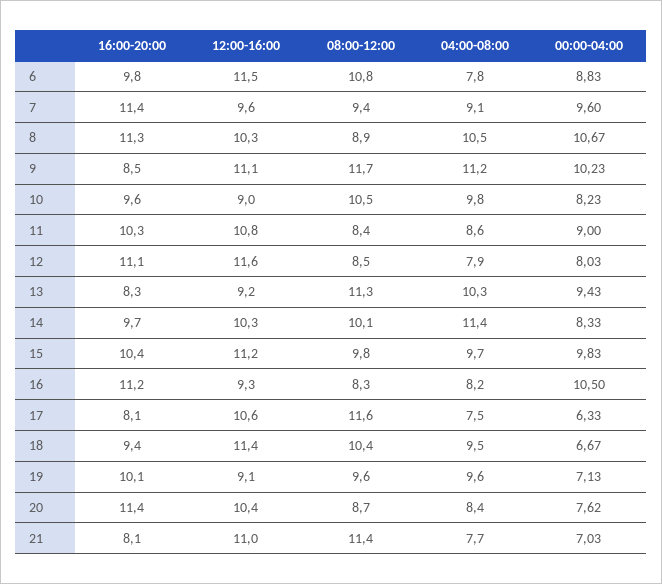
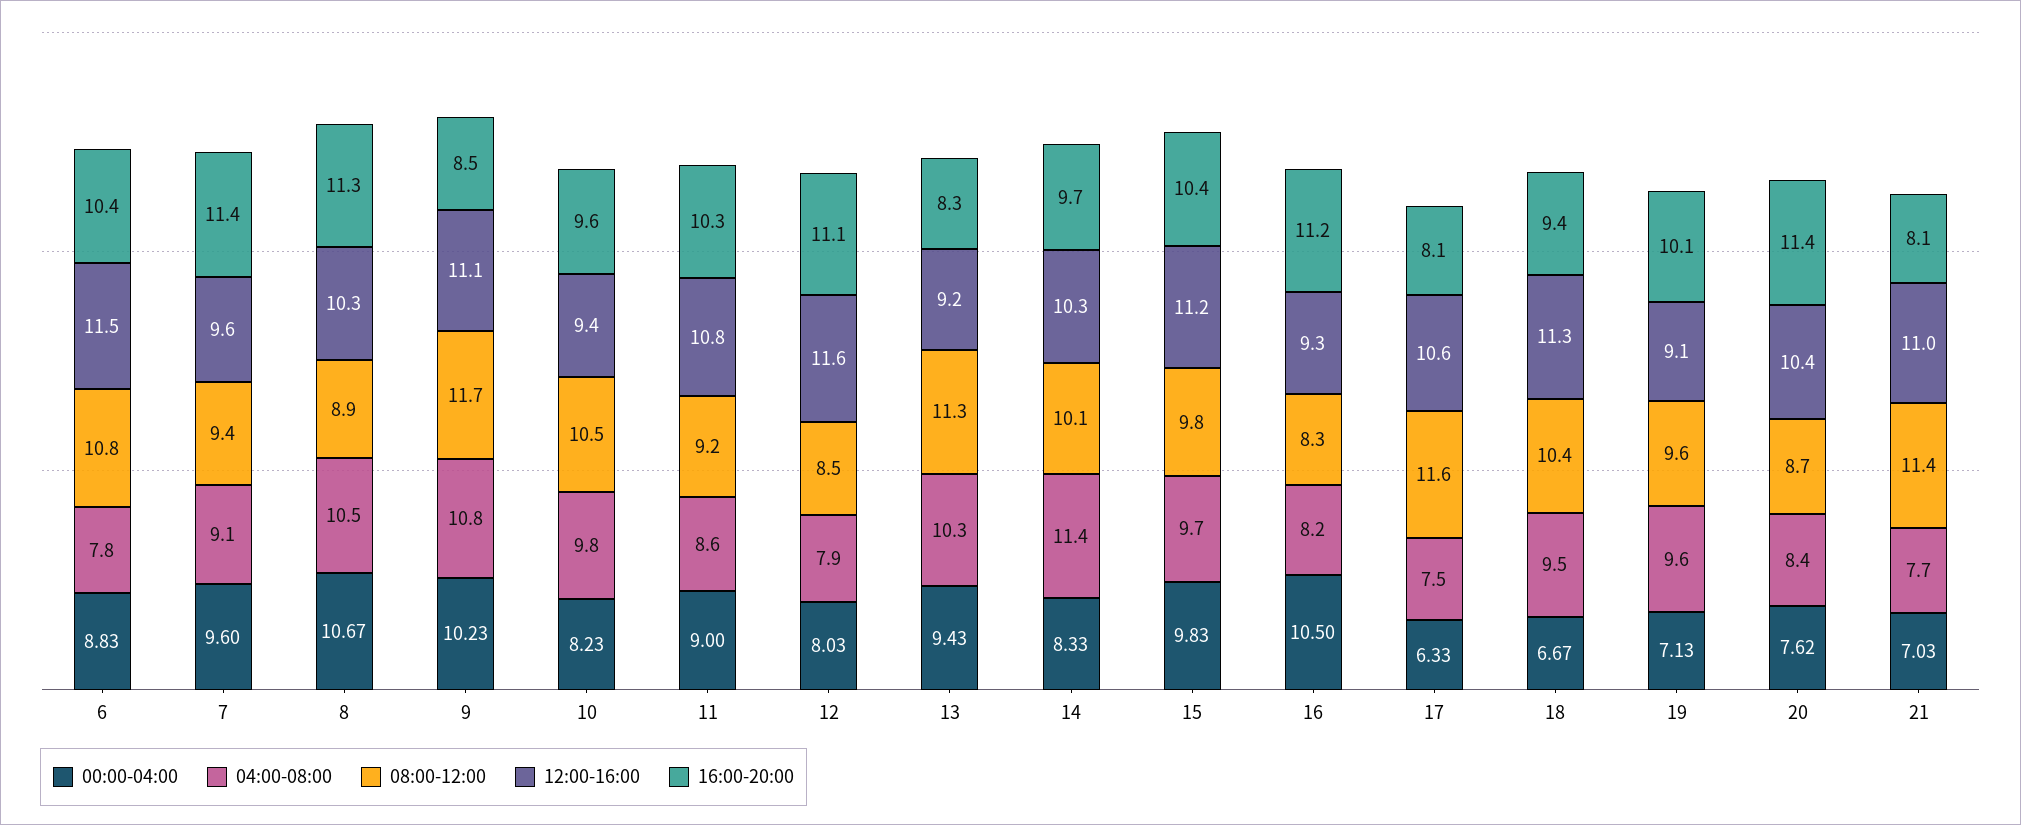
16:00-20:00, 6: 9.8 -> 10.4
04:00-08:00, 9: 11.2 -> 10.8
12:00-16:00, 10: 9 -> 9.4
08:00-12:00, 11: 8.4 -> 9.2
12:00-16:00, 18: 11.4 -> 11.3

